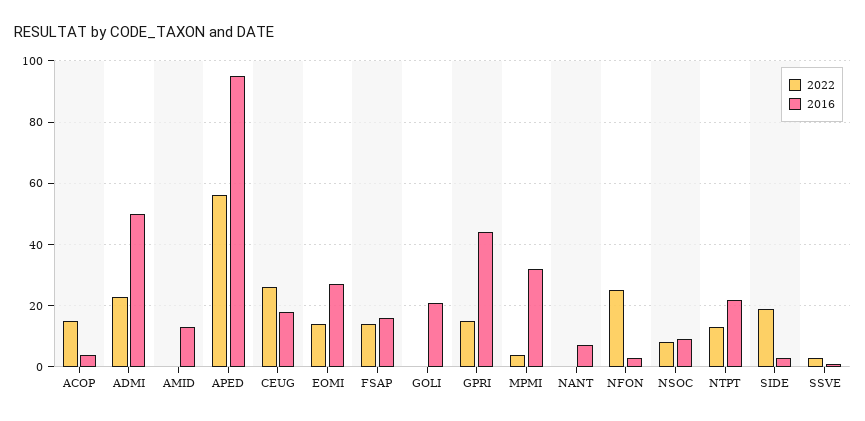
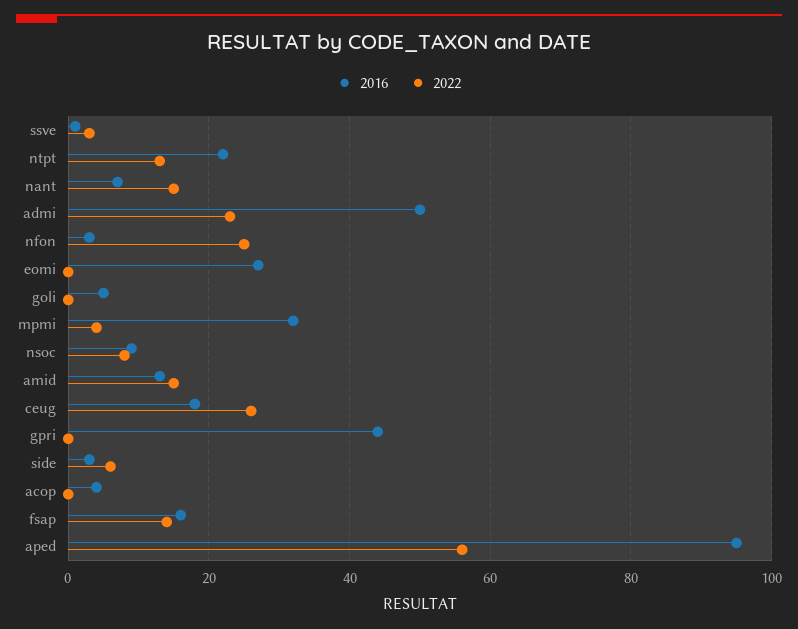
2022, ACOP: 15 -> 0
2022, AMID: 0 -> 15
2022, EOMI: 15 -> 0
2016, GOLI: 20 -> 5
2022, GPRI: 15 -> 0
2022, NANT: 0 -> 15
2022, SIDE: 20 -> 5

